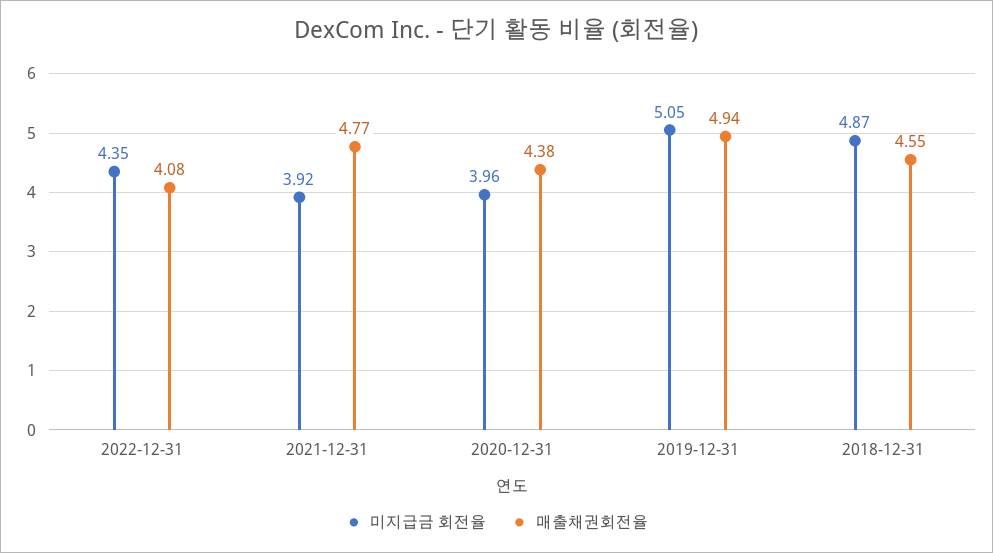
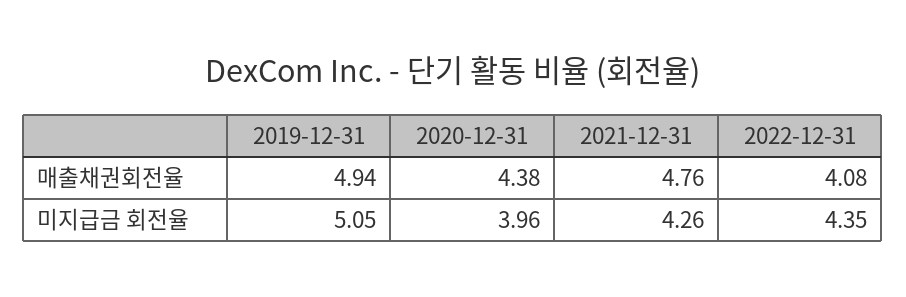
미지급금 회전율, 2021-12-31: 3.92 -> 4.26
매출채권회전율, 2021-12-31: 4.77 -> 4.76
미지급금 회전율, 2018-12-31: 4.87 -> none
매출채권회전율, 2018-12-31: 4.55 -> none

